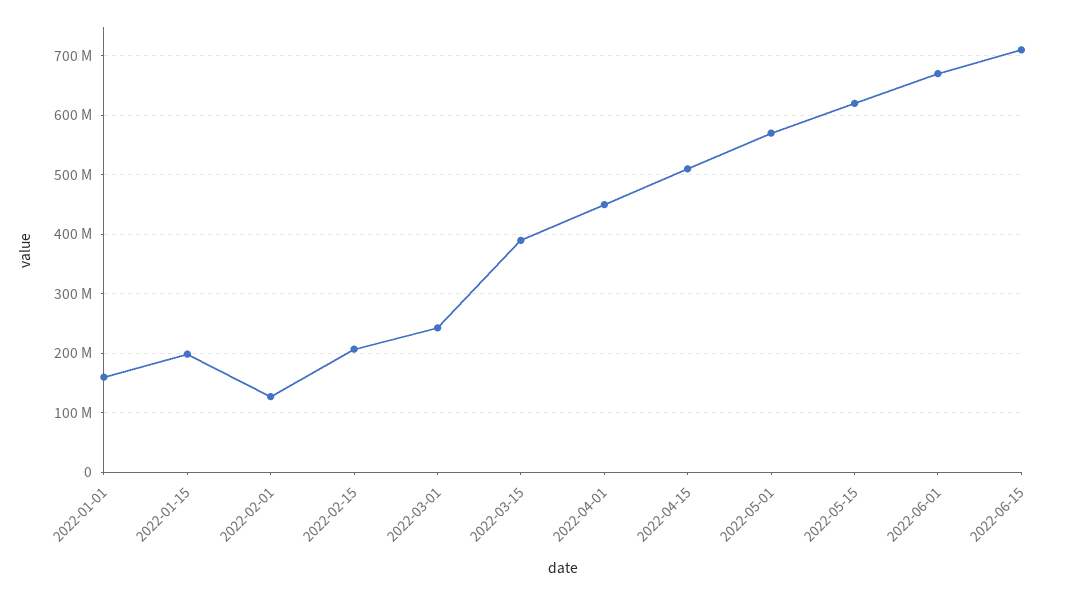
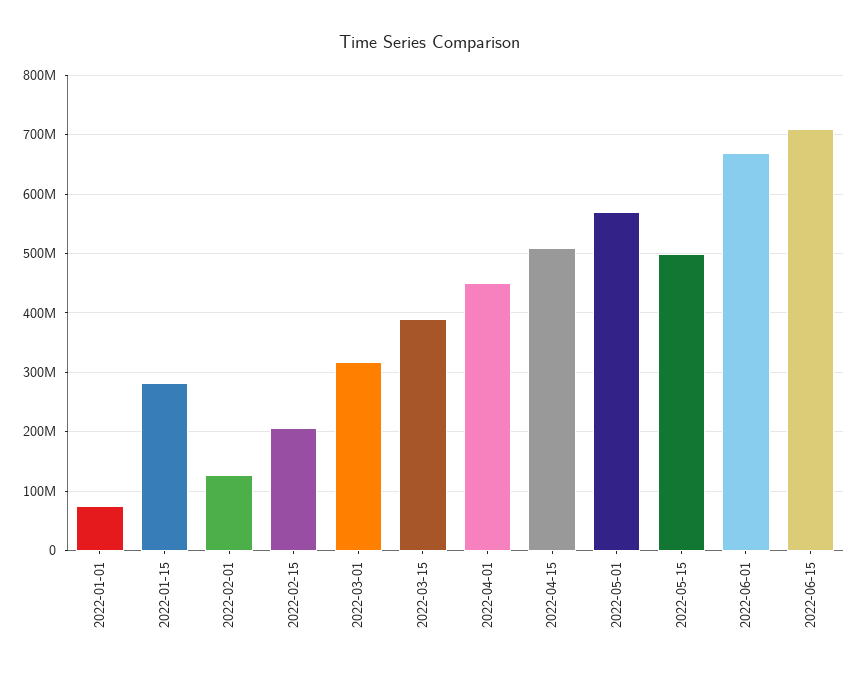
2022-01-01: 160000000 -> 80000000
2022-01-15: 200000000 -> 280000000
2022-03-01: 240000000 -> 320000000
2022-05-15: 620000000 -> 500000000

